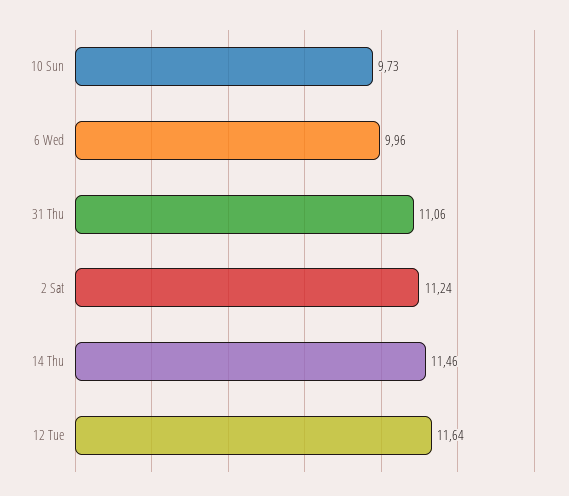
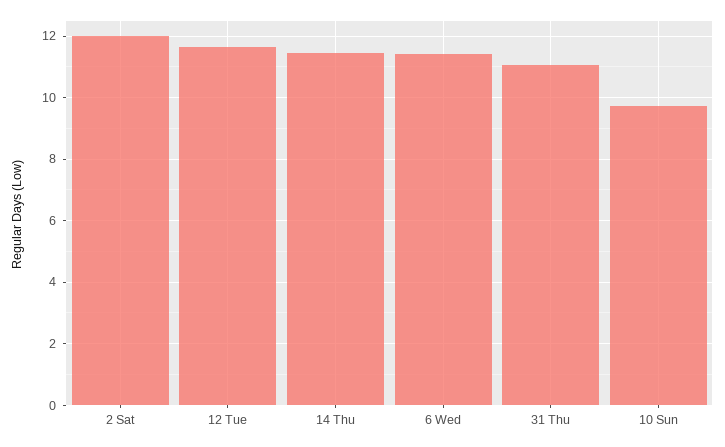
6 Wed: 9.96 -> 11.4
2 Sat: 11.24 -> 12

